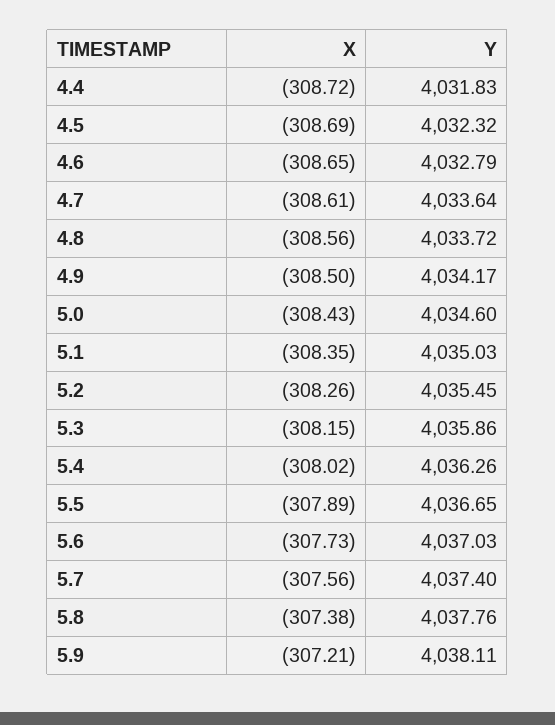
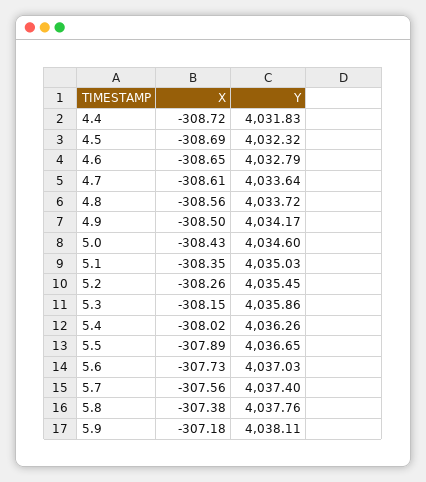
X, 5.9: -307.21 -> -307.18

